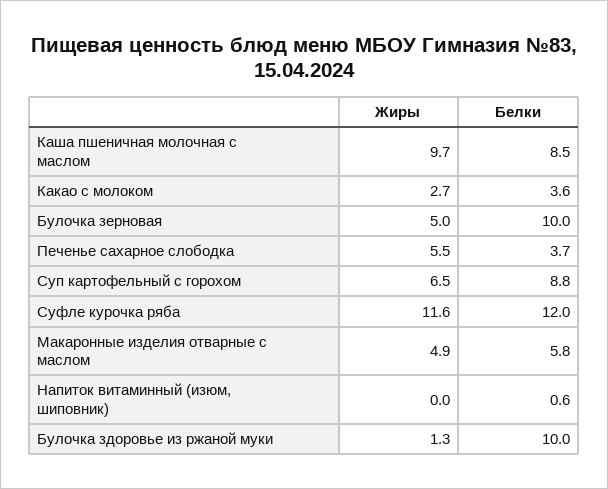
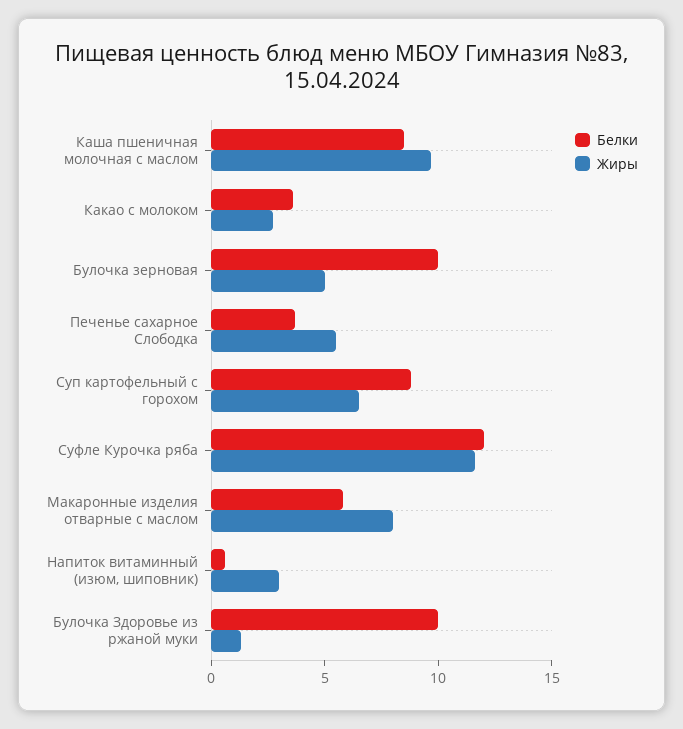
Жиры, Макаронные изделия отварные с маслом: 4.9 -> 8
Жиры, Напиток витаминный (изюм, шиповник): 0 -> 3

